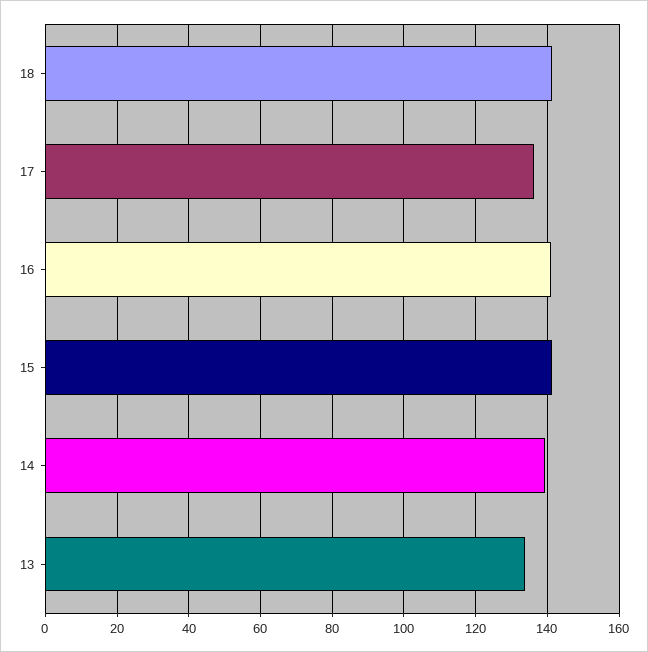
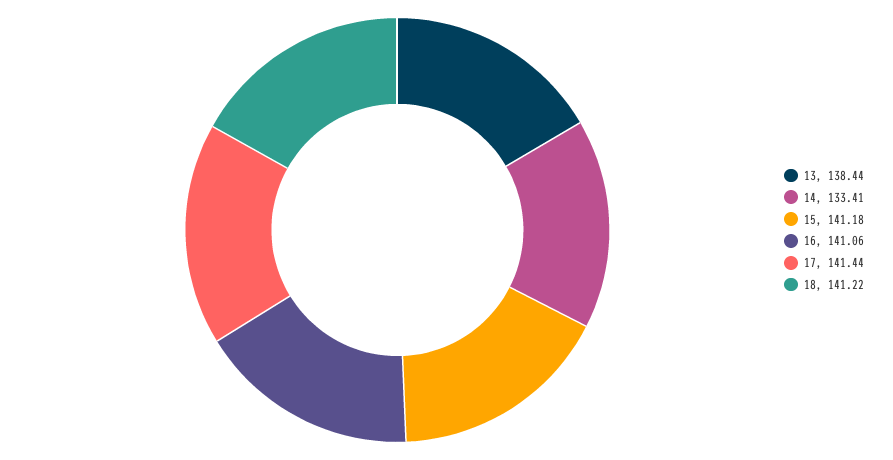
17: 136 -> 141.44
14: 140 -> 133.41
13: 134 -> 138.44

